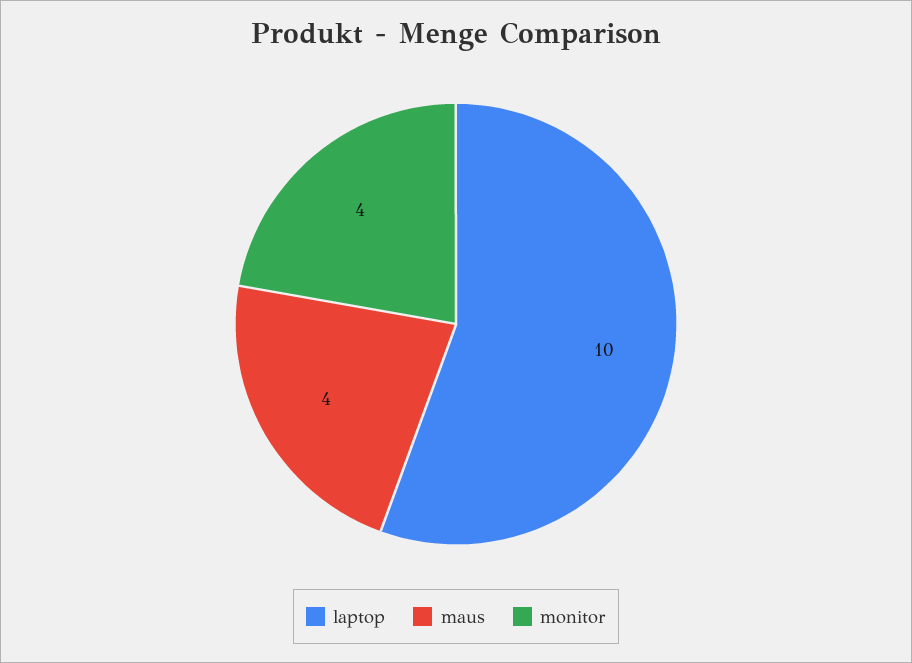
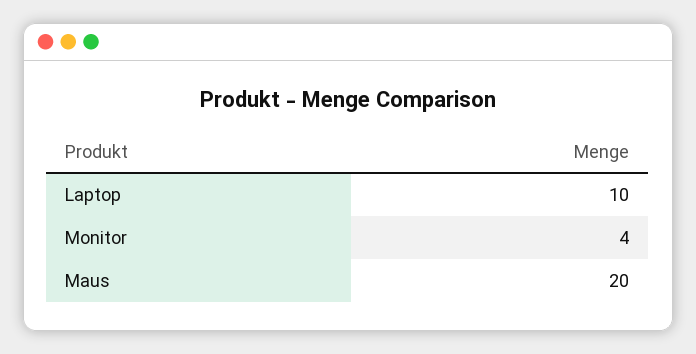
maus: 4 -> 20

